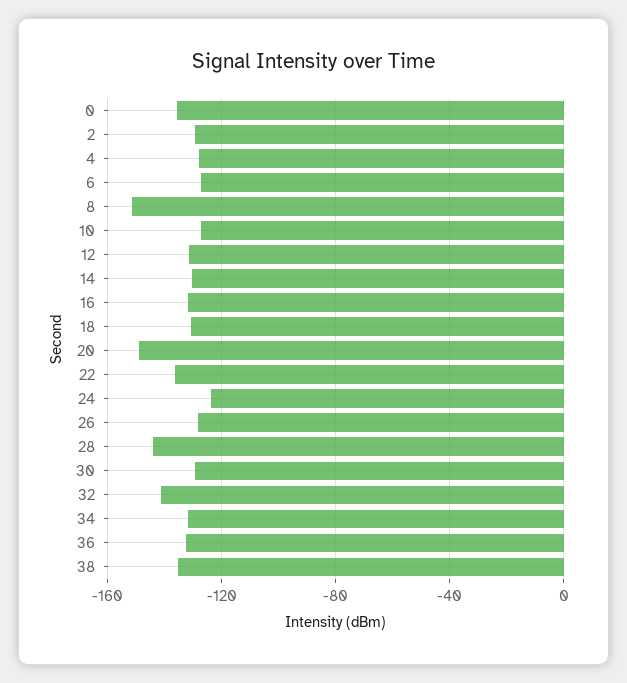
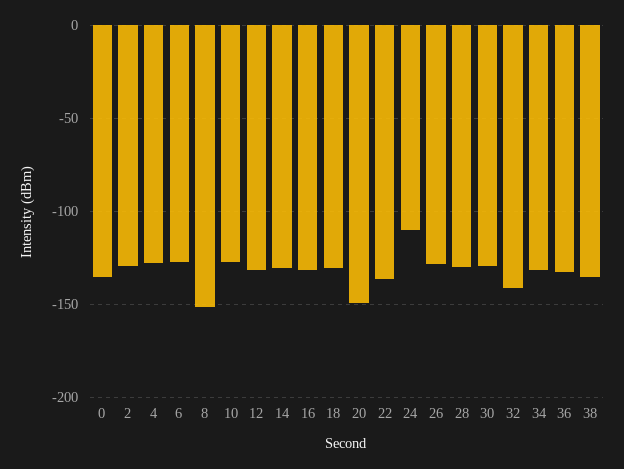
24: -125 -> -110
28: -145 -> -130

